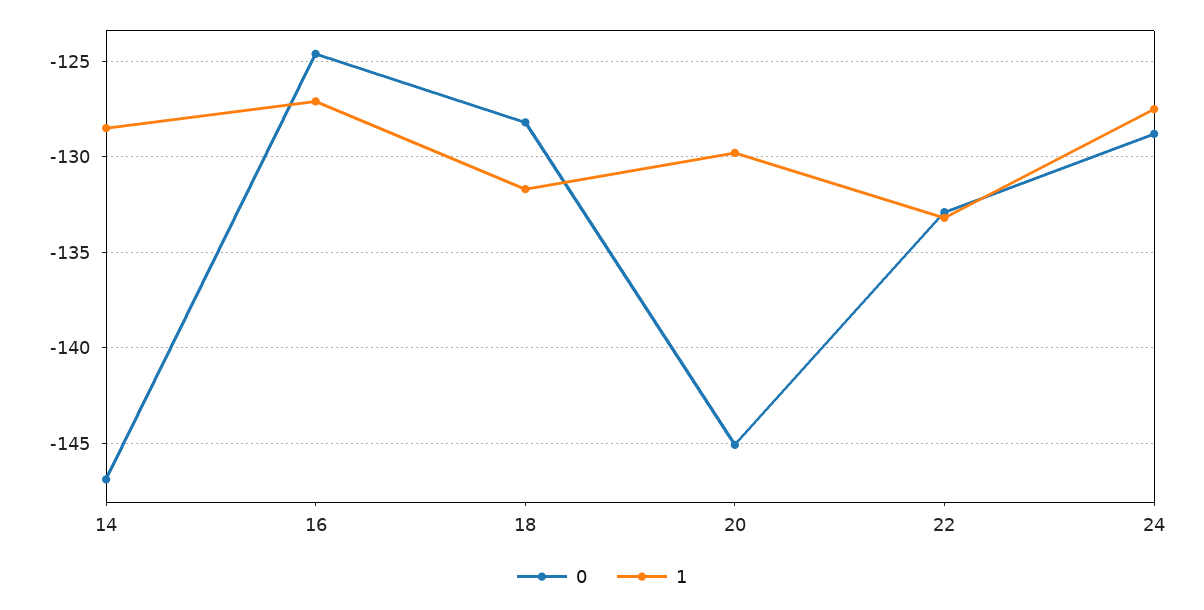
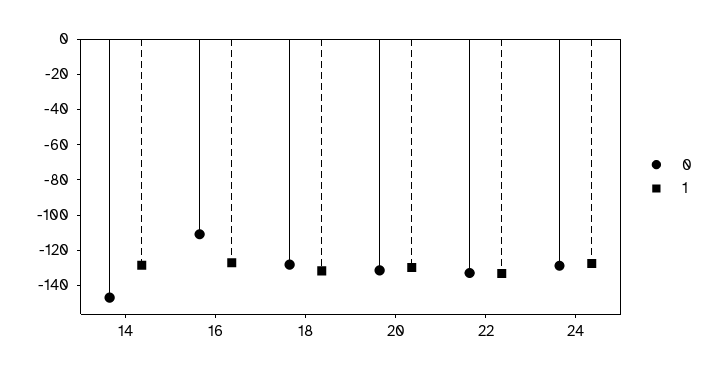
0, 16: -124.5 -> -110
0, 20: -145 -> -130

